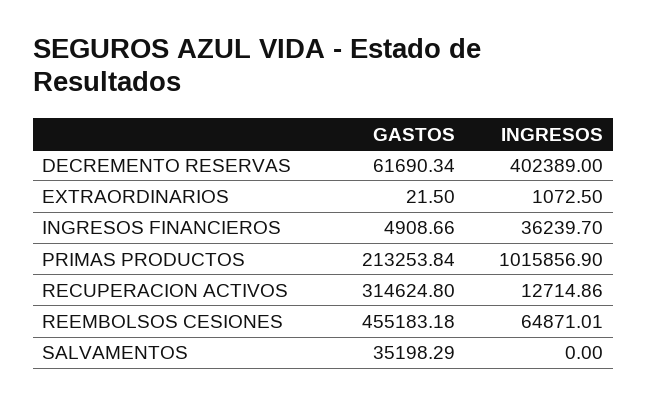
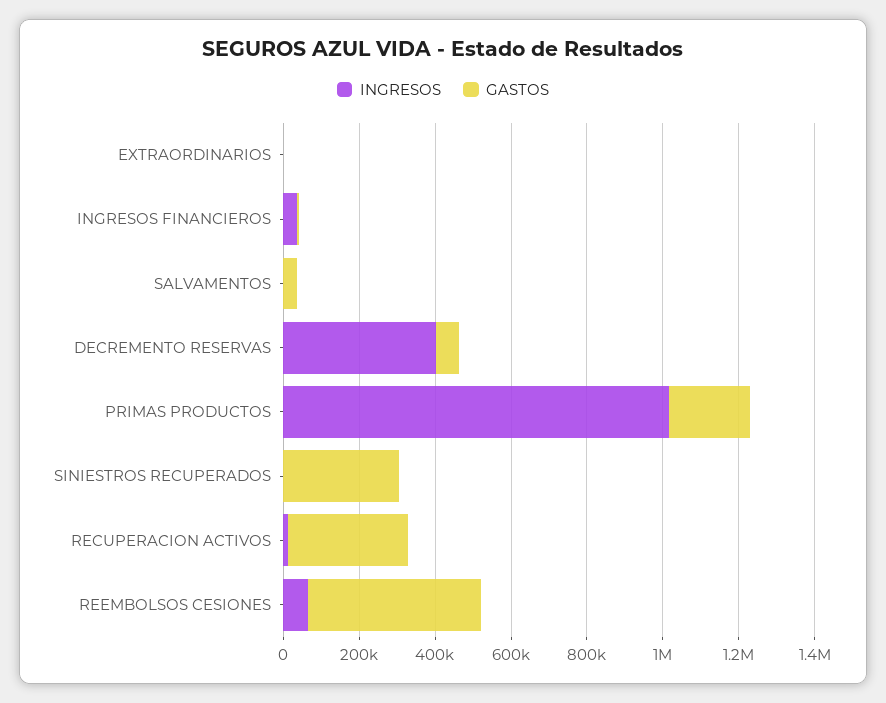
INGRESOS, SINIESTROS RECUPERADOS: none -> 0
GASTOS, SINIESTROS RECUPERADOS: none -> 300000

